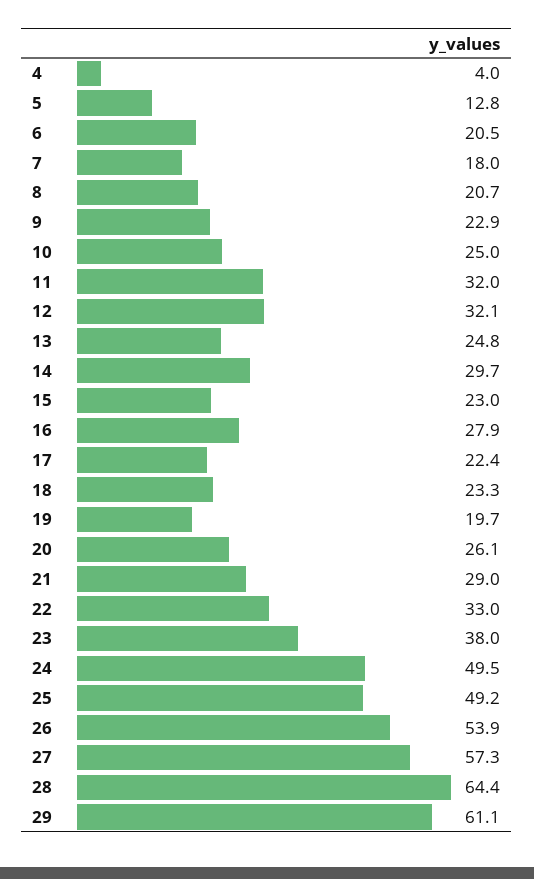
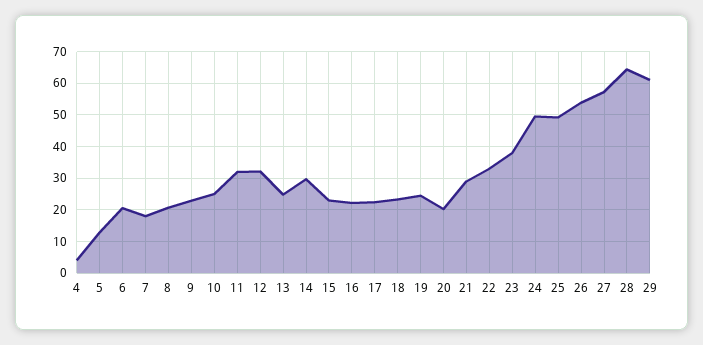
16: 27.9 -> 22
19: 19.7 -> 24
20: 26.1 -> 20

